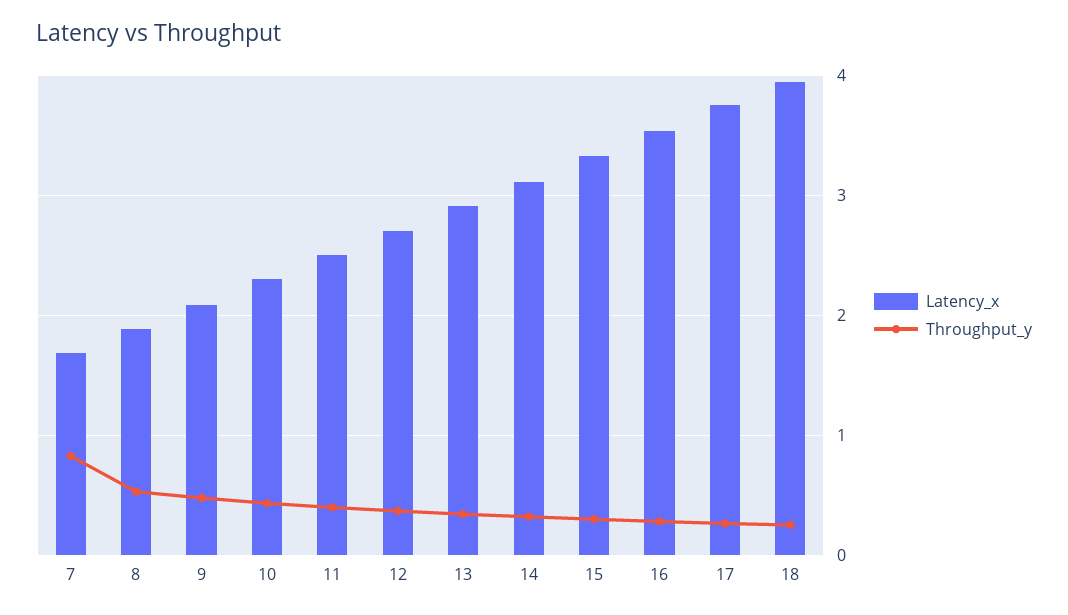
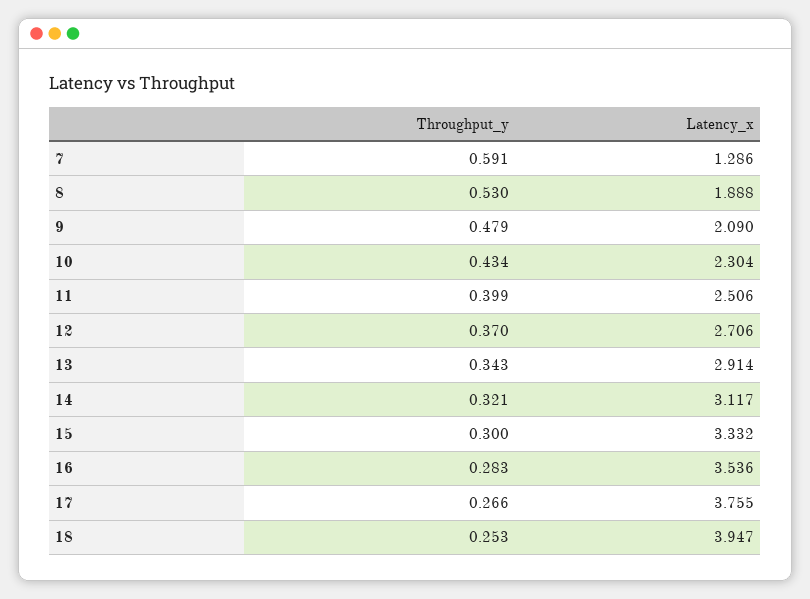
Latency_x, 7: 1.7 -> 1.286
Throughput_y, 7: 0.8 -> 0.591

